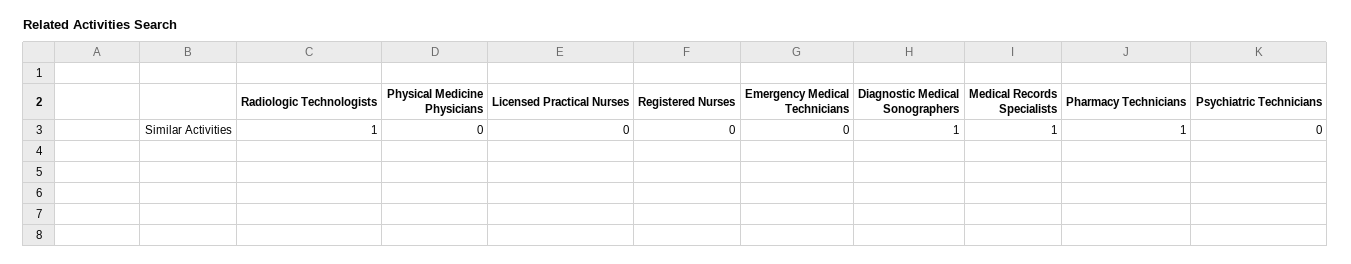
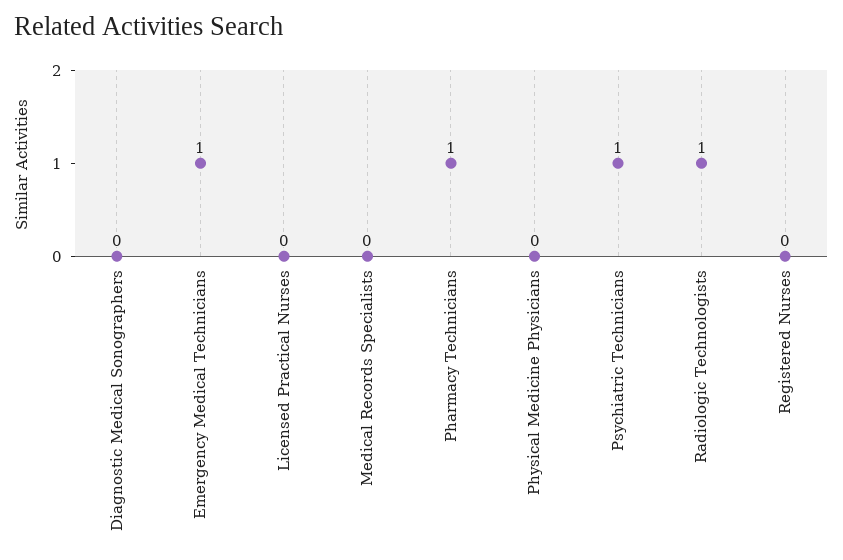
Emergency Medical Technicians: 0 -> 1
Diagnostic Medical Sonographers: 1 -> 0
Medical Records Specialists: 1 -> 0
Psychiatric Technicians: 0 -> 1

